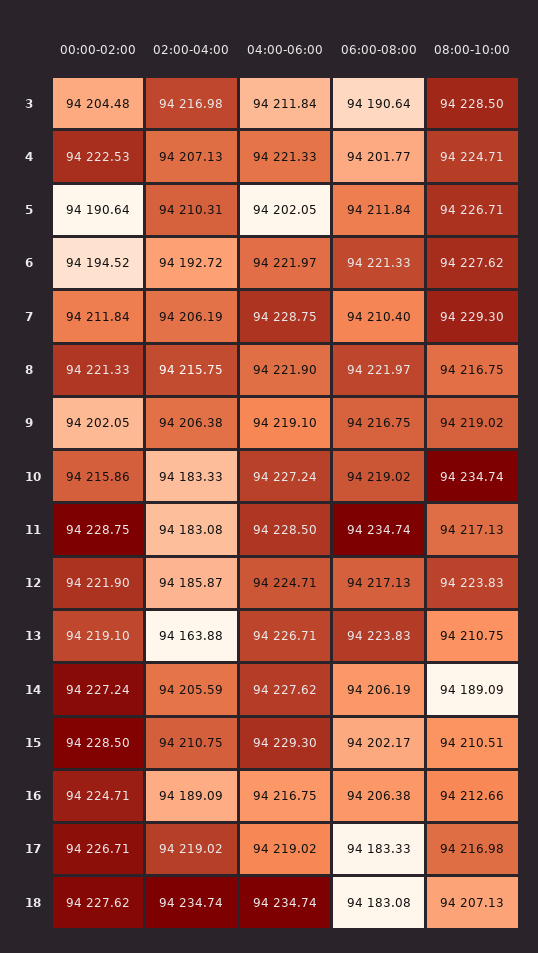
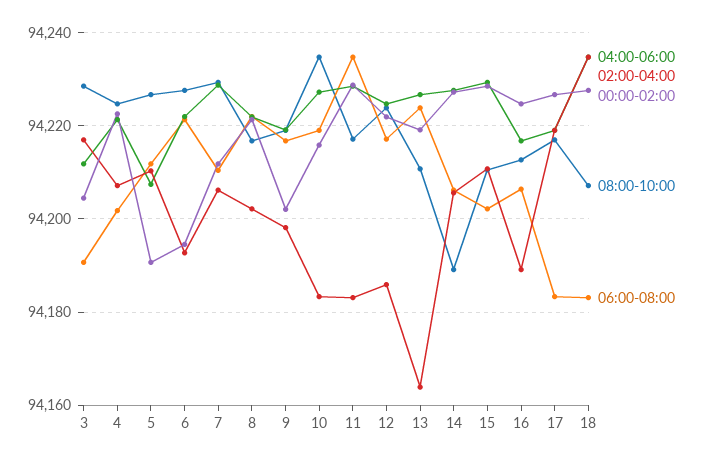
04:00-06:00, 5: 94202.05 -> 94208
02:00-04:00, 8: 94215.75 -> 94202
02:00-04:00, 9: 94206.38 -> 94198

